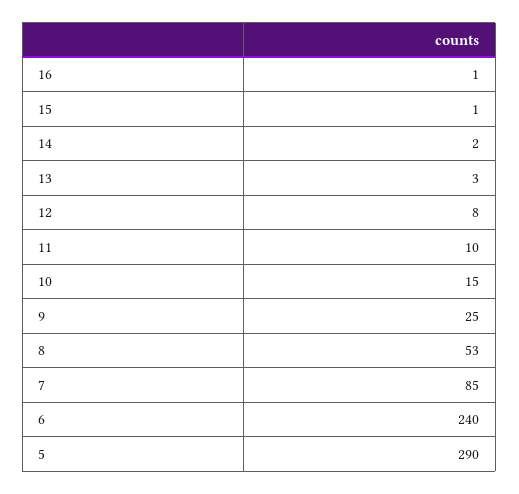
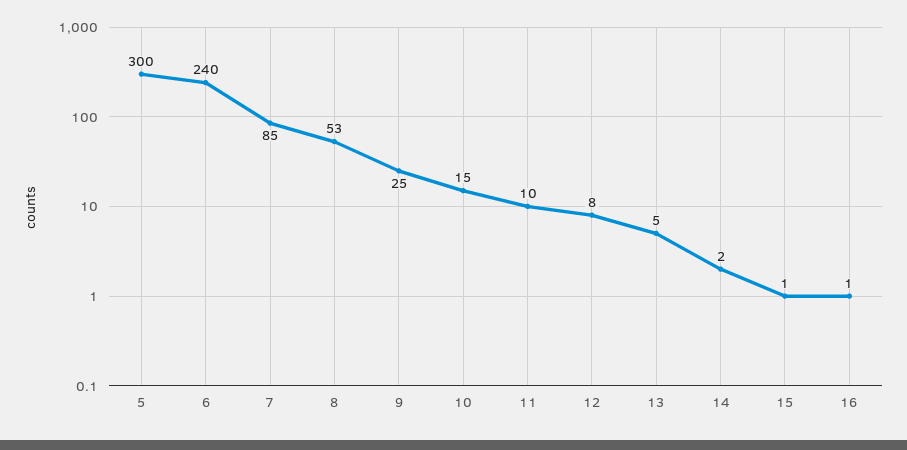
13: 3 -> 5
5: 290 -> 300

